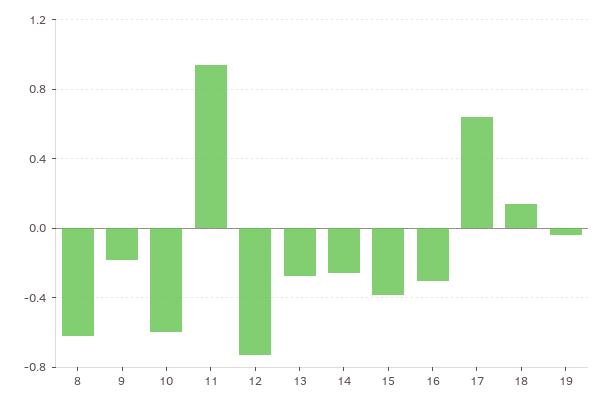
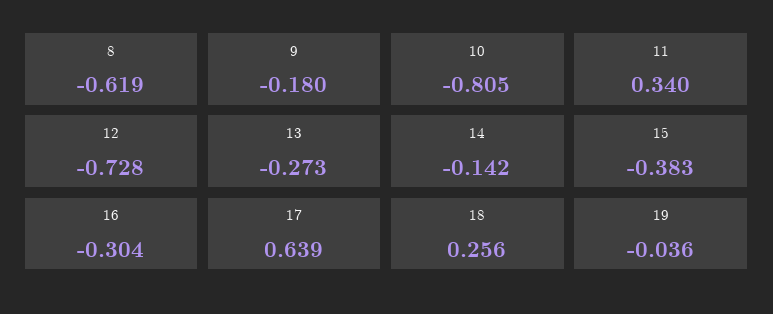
10: -0.6 -> -0.805
11: 0.95 -> 0.34
14: -0.25 -> -0.142
18: 0.15 -> 0.256

